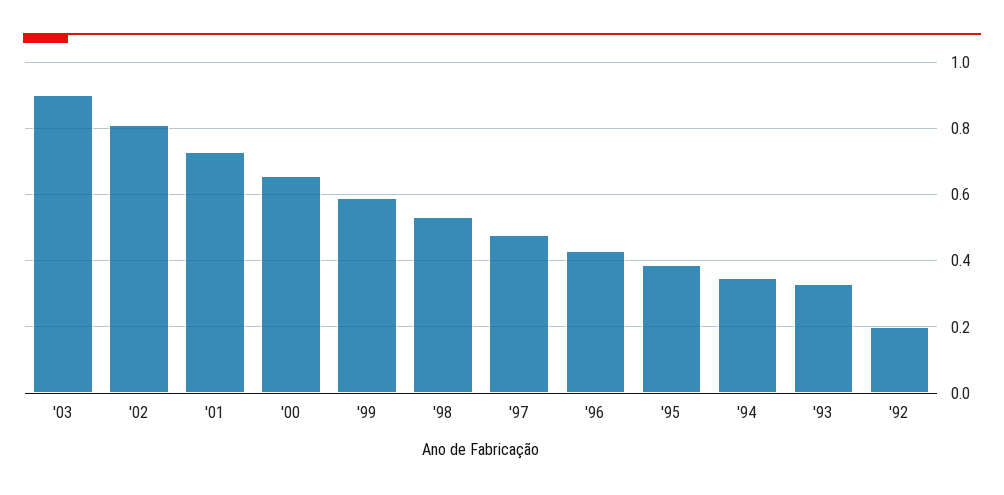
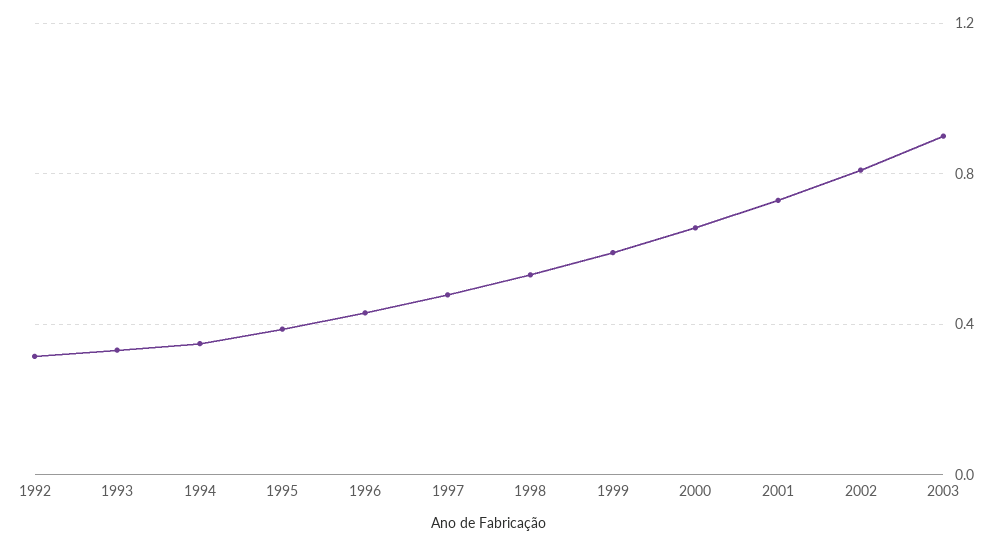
'92: 0.2 -> 0.3

